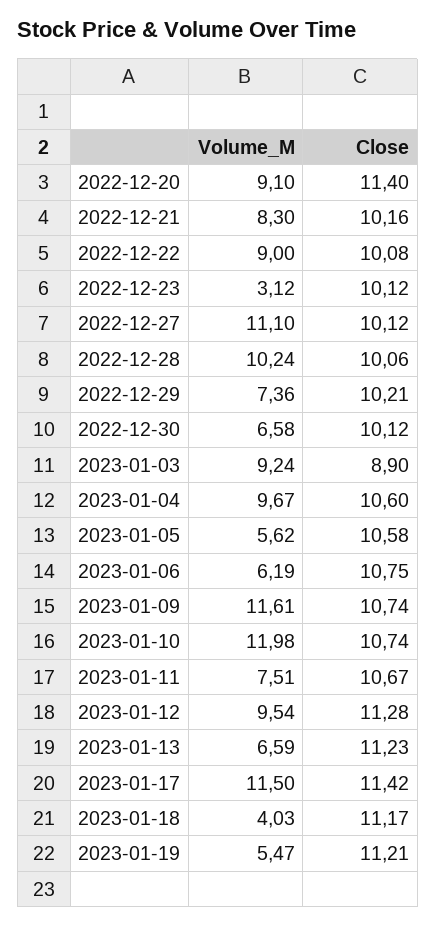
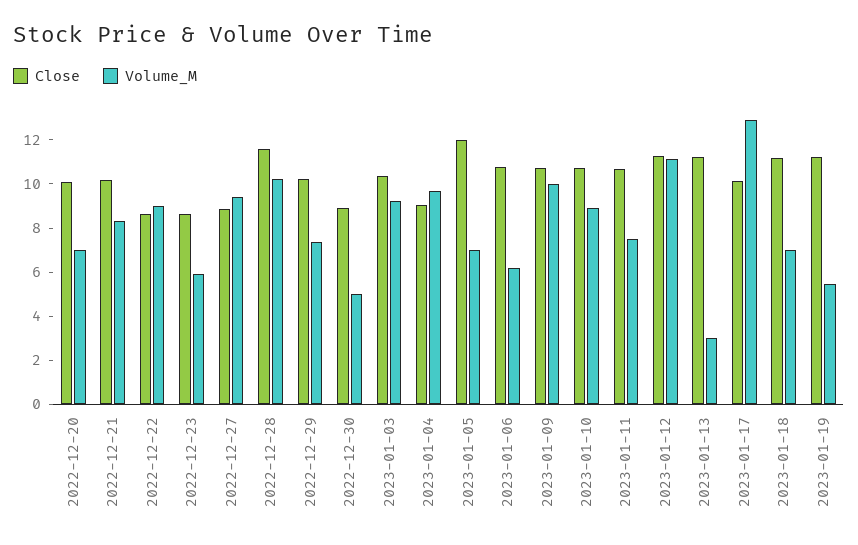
Volume_M, 2022-12-20: 9.1 -> 7
Close, 2022-12-20: 11.4 -> 10
Close, 2022-12-22: 10.08 -> 8.5
Volume_M, 2022-12-23: 3.12 -> 6
Close, 2022-12-23: 10.12 -> 8.5
Volume_M, 2022-12-27: 11.1 -> 9.5
Close, 2022-12-27: 10.12 -> 9
Close, 2022-12-28: 10.06 -> 11.5
Volume_M, 2022-12-30: 6.58 -> 5
Close, 2022-12-30: 10.12 -> 9
Close, 2023-01-03: 8.9 -> 10.5
Close, 2023-01-04: 10.6 -> 9
Volume_M, 2023-01-05: 5.62 -> 7
Close, 2023-01-05: 10.58 -> 12
Volume_M, 2023-01-09: 11.61 -> 10
Volume_M, 2023-01-10: 11.98 -> 9
Volume_M, 2023-01-12: 9.54 -> 11
Volume_M, 2023-01-13: 6.59 -> 3
Volume_M, 2023-01-17: 11.5 -> 13
Close, 2023-01-17: 11.42 -> 10
Volume_M, 2023-01-18: 4.03 -> 7

